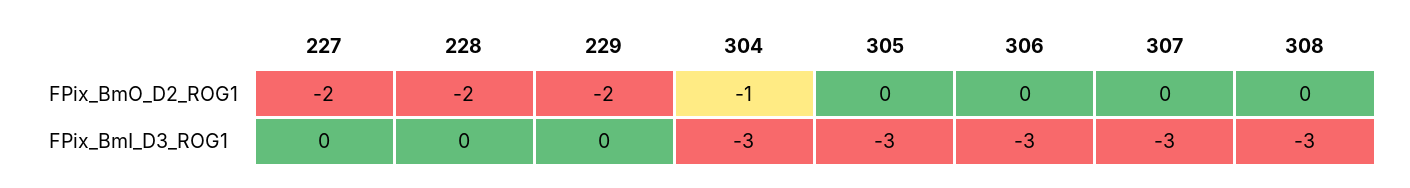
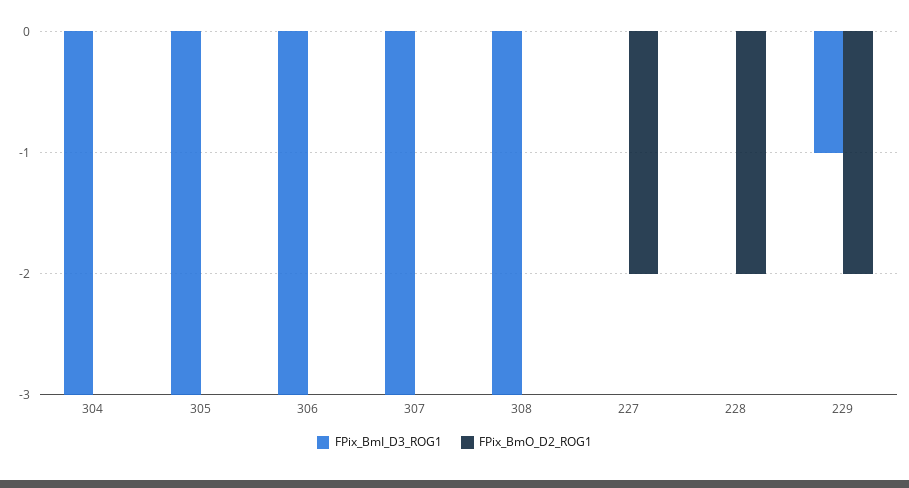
FPix_BmO_D2_ROG1, 304: -1 -> 0
FPix_BmI_D3_ROG1, 229: 0 -> -1

